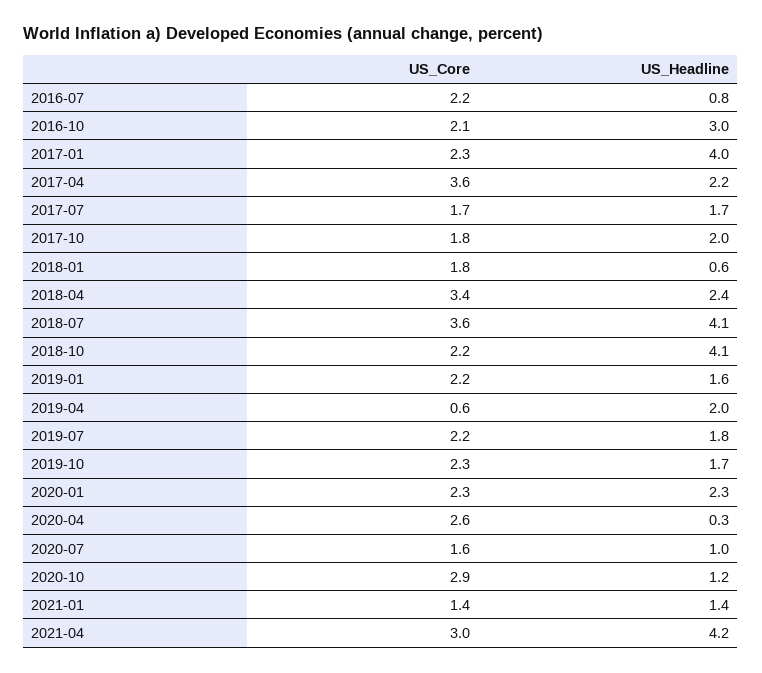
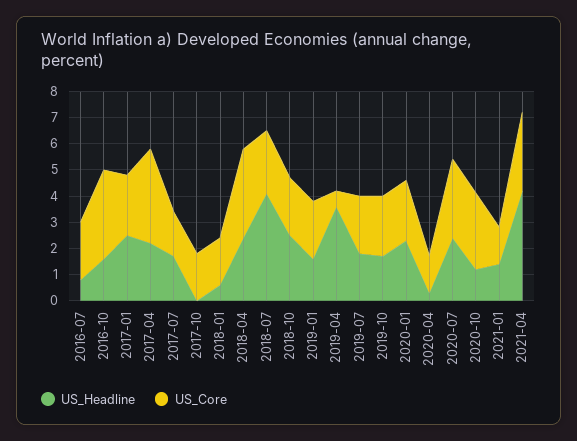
US_Core, 2016-10: 2.1 -> 3.5
US_Headline, 2016-10: 3 -> 1.5
US_Headline, 2017-01: 4 -> 2.5
US_Headline, 2017-10: 2 -> 0
US_Core, 2018-07: 3.6 -> 2.5
US_Headline, 2018-10: 4.1 -> 2.5
US_Headline, 2019-04: 2 -> 3.5
US_Core, 2020-04: 2.6 -> 1.5
US_Core, 2020-07: 1.6 -> 3
US_Headline, 2020-07: 1 -> 2.5

